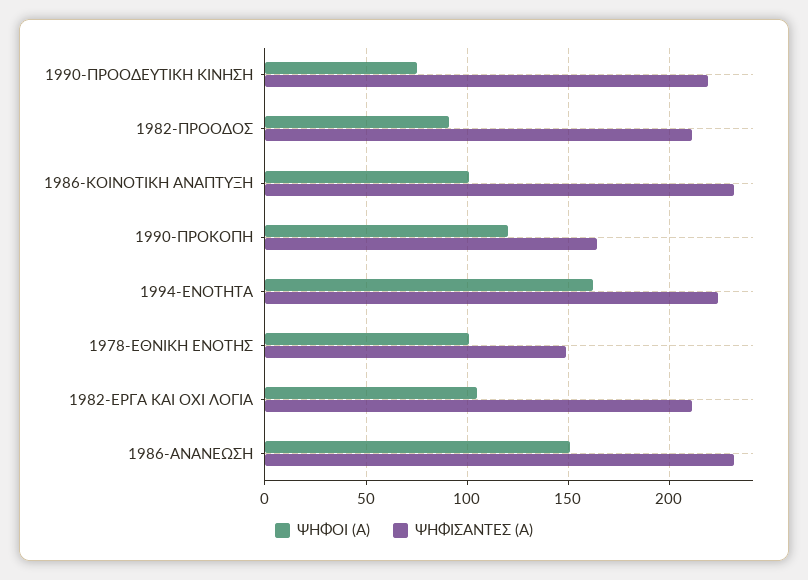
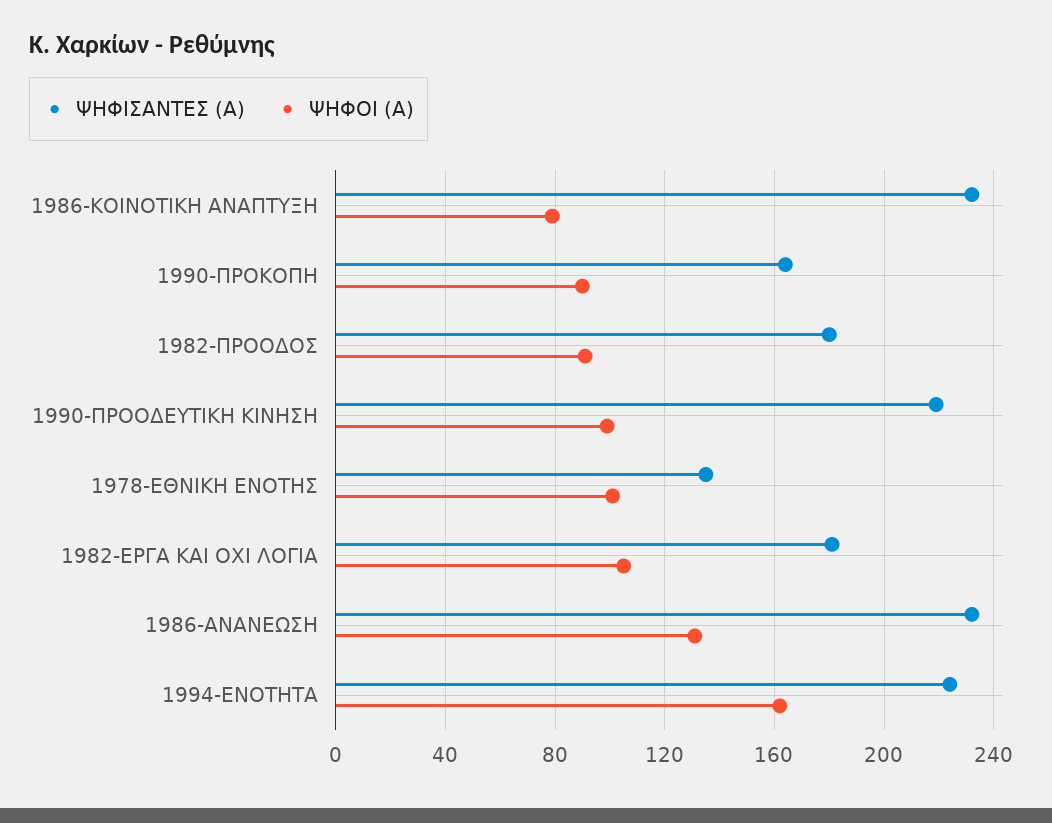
ΨΗΦΟΙ (Α), 1990-ΠΡΟΟΔΕΥΤΙΚΗ ΚΙΝΗΣΗ: 75 -> 100
ΨΗΦΙΣΑΝΤΕΣ (Α), 1982-ΠΡΟΟΔΟΣ: 210 -> 180
ΨΗΦΟΙ (Α), 1986-ΚΟΙΝΟΤΙΚΗ ΑΝΑΠΤΥΞΗ: 100 -> 80
ΨΗΦΟΙ (Α), 1990-ΠΡΟΚΟΠΗ: 120 -> 90
ΨΗΦΙΣΑΝΤΕΣ (Α), 1978-ΕΘΝΙΚΗ ΕΝΟΤΗΣ: 150 -> 135
ΨΗΦΙΣΑΝΤΕΣ (Α), 1982-ΕΡΓΑ ΚΑΙ ΟΧΙ ΛΟΓΙΑ: 210 -> 180
ΨΗΦΟΙ (Α), 1986-ΑΝΑΝΕΩΣΗ: 150 -> 130

